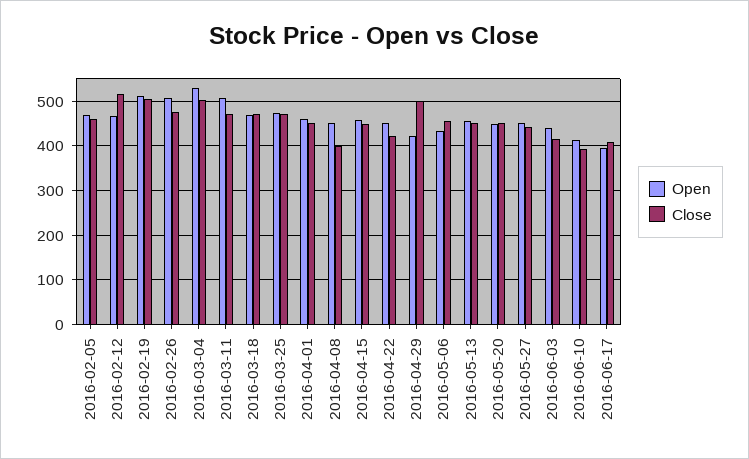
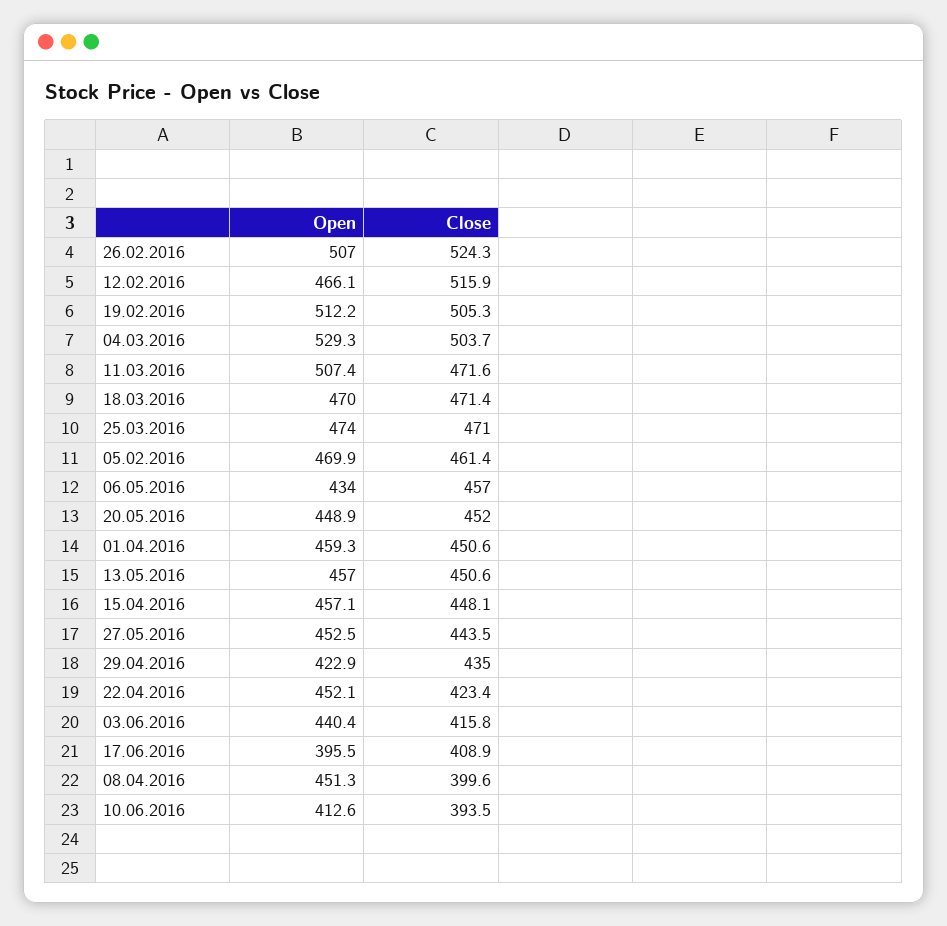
Close, 2016-02-26: 480 -> 524.3
Close, 2016-04-29: 500 -> 435

